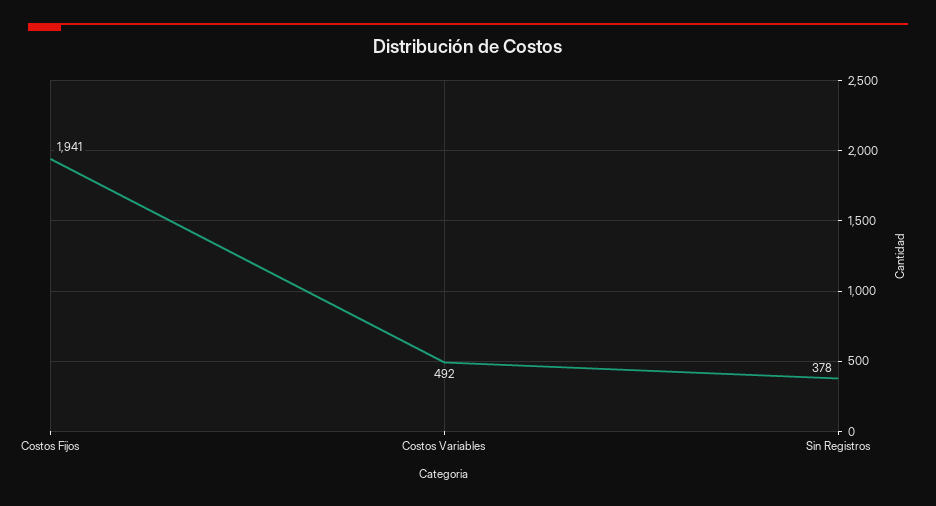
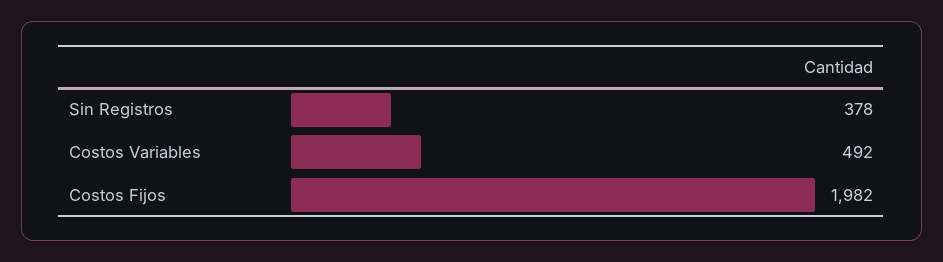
Costos Fijos: 1941 -> 1982

